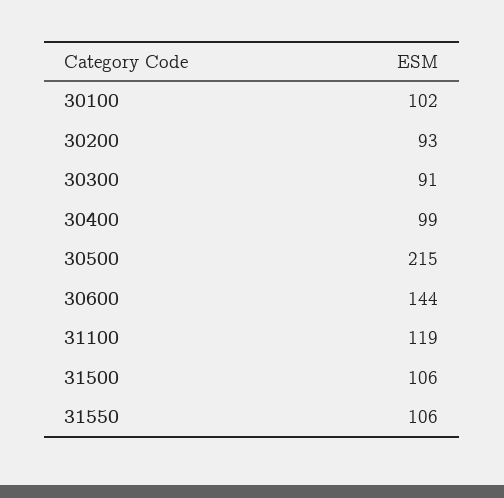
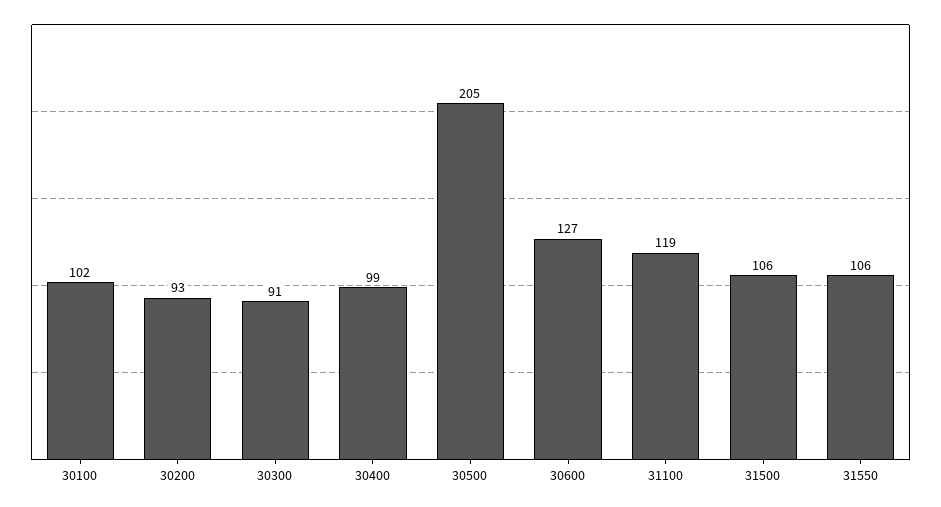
30500: 215 -> 205
30600: 144 -> 127

